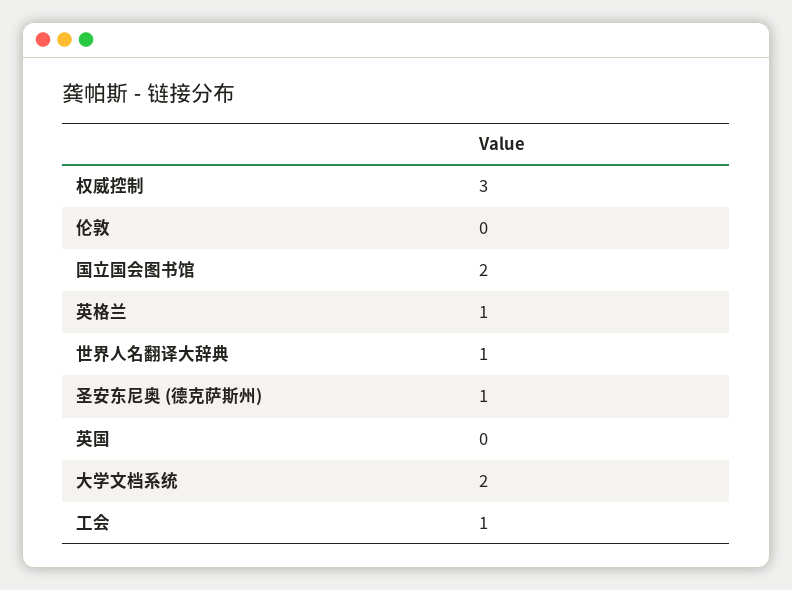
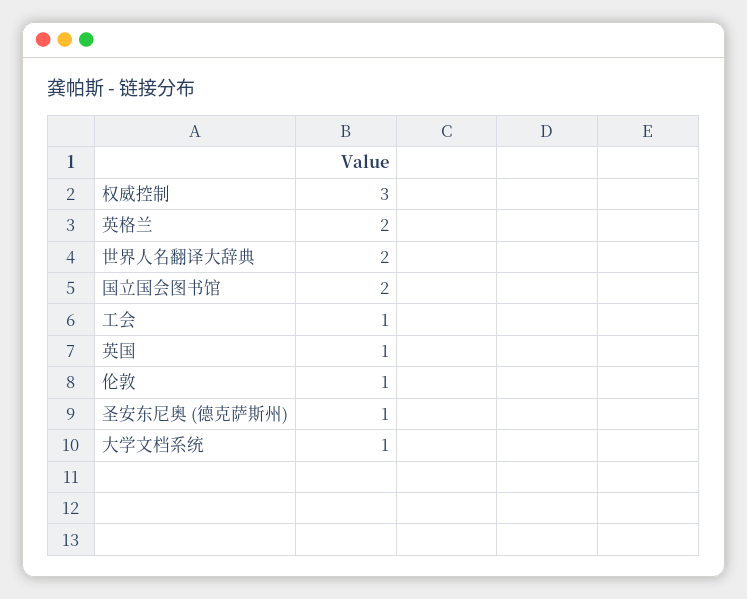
伦敦: 0 -> 1
英格兰: 1 -> 2
世界人名翻译大辞典: 1 -> 2
英国: 0 -> 1
大学文档系统: 2 -> 1

